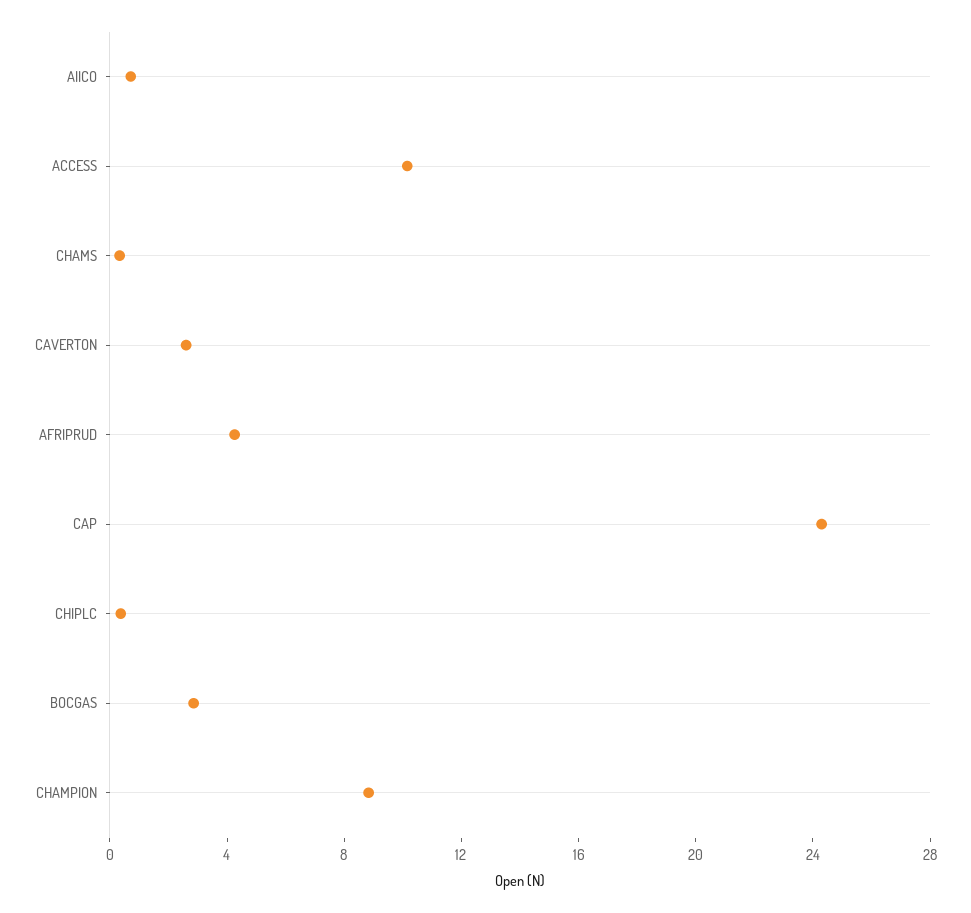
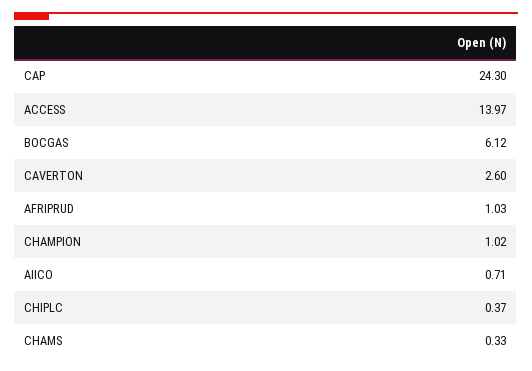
ACCESS: 10 -> 13.97
AFRIPRUD: 4 -> 1.03
BOCGAS: 3 -> 6.12
CHAMPION: 9 -> 1.02

